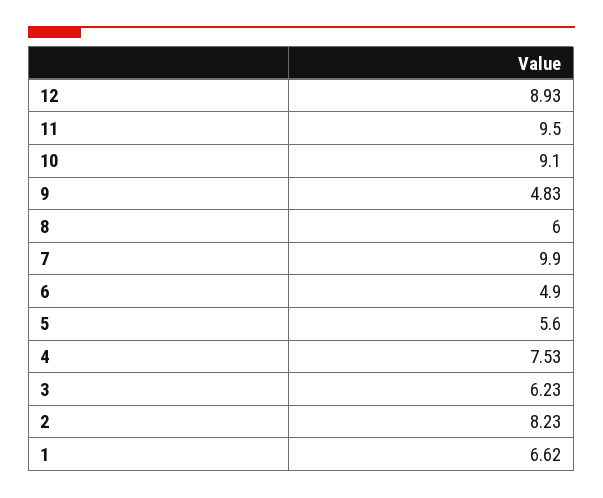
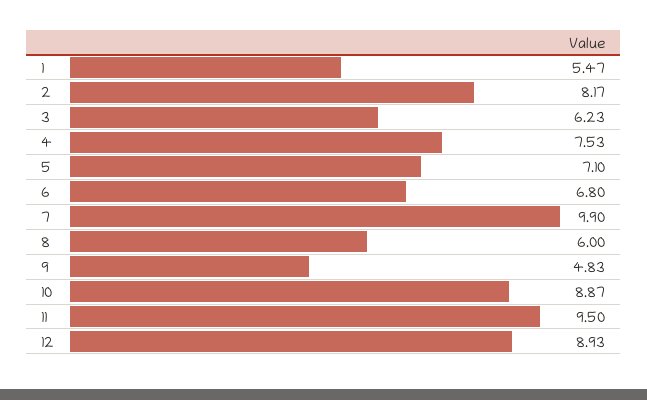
10: 9.1 -> 8.87
6: 4.9 -> 6.8
5: 5.6 -> 7.1
2: 8.23 -> 8.17
1: 6.62 -> 5.47

